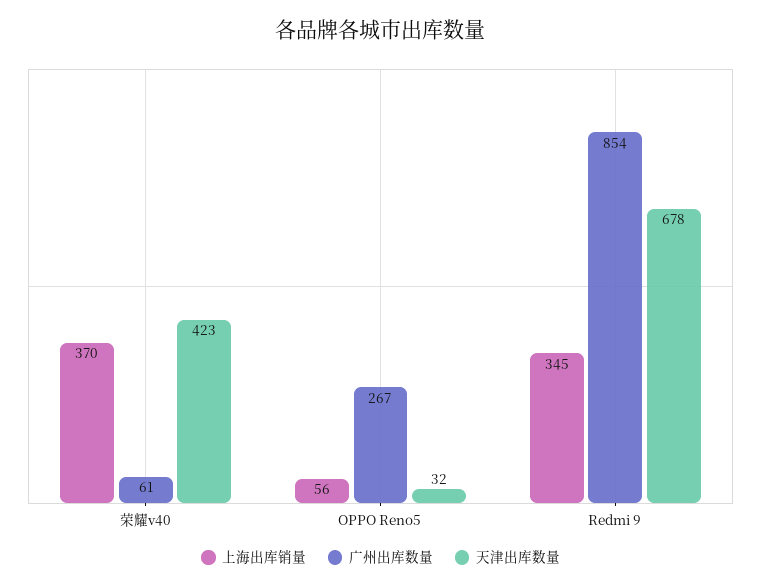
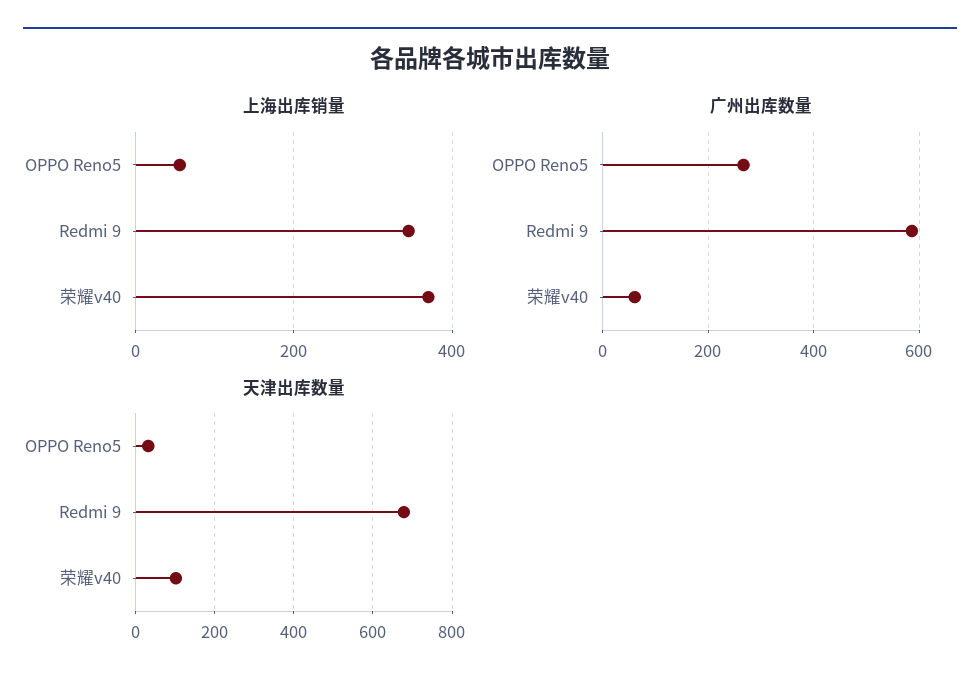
天津出库数量, 荣耀v40: 423 -> 100
广州出库数量, Redmi 9: 854 -> 580

